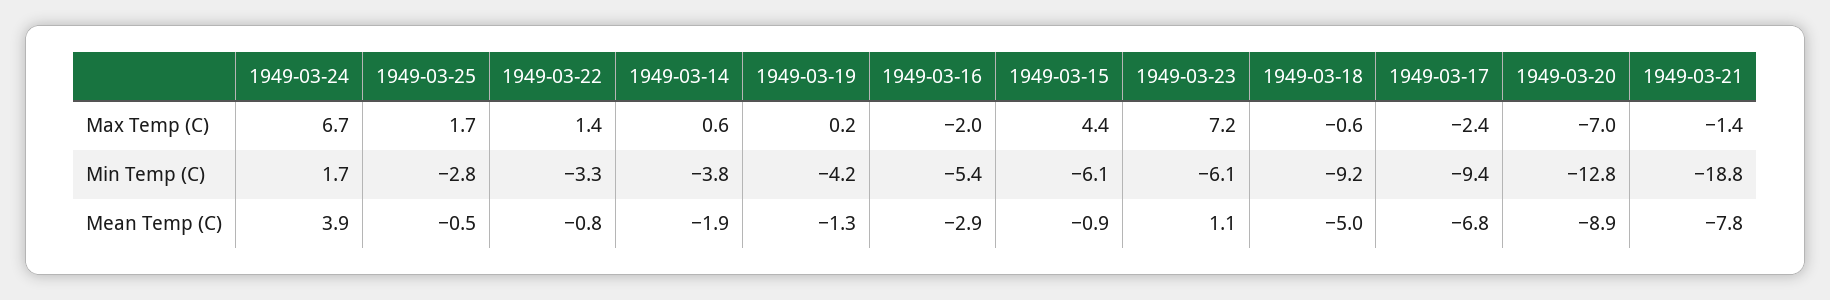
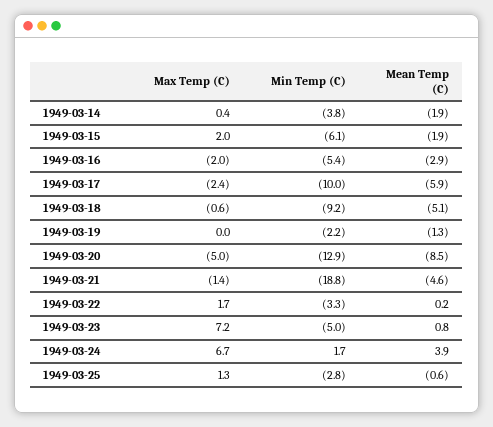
1949-03-25, Max Temp (C): 1.7 -> 1.3
1949-03-22, Max Temp (C): 1.4 -> 1.7
1949-03-14, Max Temp (C): 0.6 -> 0.4
1949-03-19, Max Temp (C): 0.2 -> 0
1949-03-15, Max Temp (C): 4.4 -> 2
1949-03-20, Max Temp (C): -7 -> -5
1949-03-19, Min Temp (C): -4.2 -> -2.2
1949-03-23, Min Temp (C): -6.1 -> -5
1949-03-17, Min Temp (C): -9.4 -> -10
1949-03-20, Min Temp (C): -12.8 -> -12.9
1949-03-25, Mean Temp (C): -0.5 -> -0.6
1949-03-22, Mean Temp (C): -0.8 -> 0.2
1949-03-15, Mean Temp (C): -0.9 -> -1.9
1949-03-23, Mean Temp (C): 1.1 -> 0.8
1949-03-18, Mean Temp (C): -5 -> -5.1
1949-03-17, Mean Temp (C): -6.8 -> -5.9
1949-03-20, Mean Temp (C): -8.9 -> -8.5
1949-03-21, Mean Temp (C): -7.8 -> -4.6

